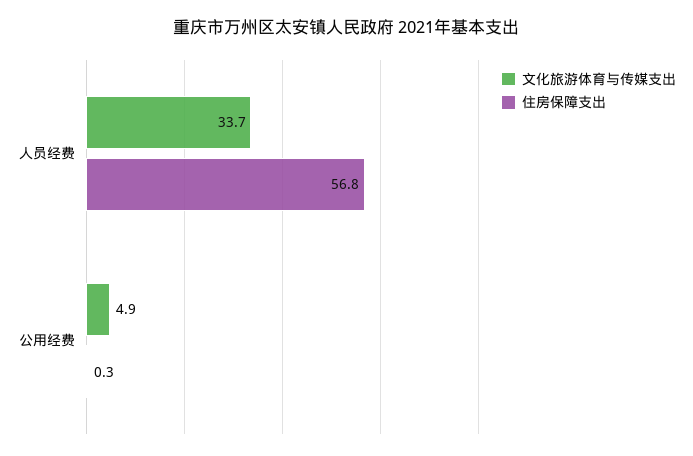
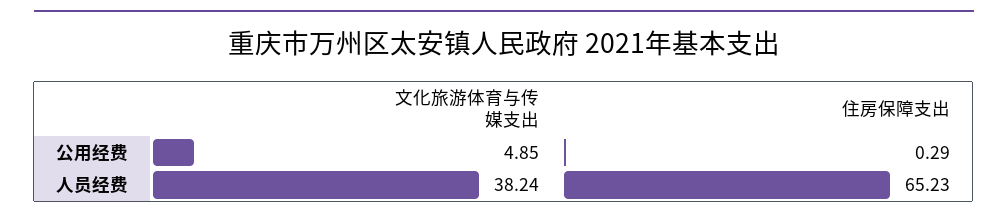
文化旅游体育与传媒支出, 人员经费: 33.7 -> 38.24
住房保障支出, 人员经费: 56.8 -> 65.23

